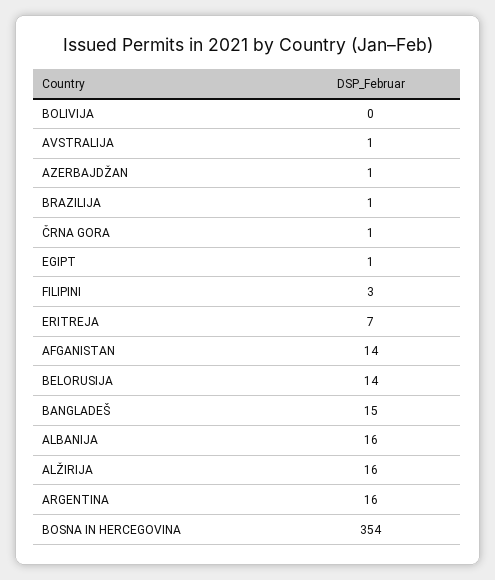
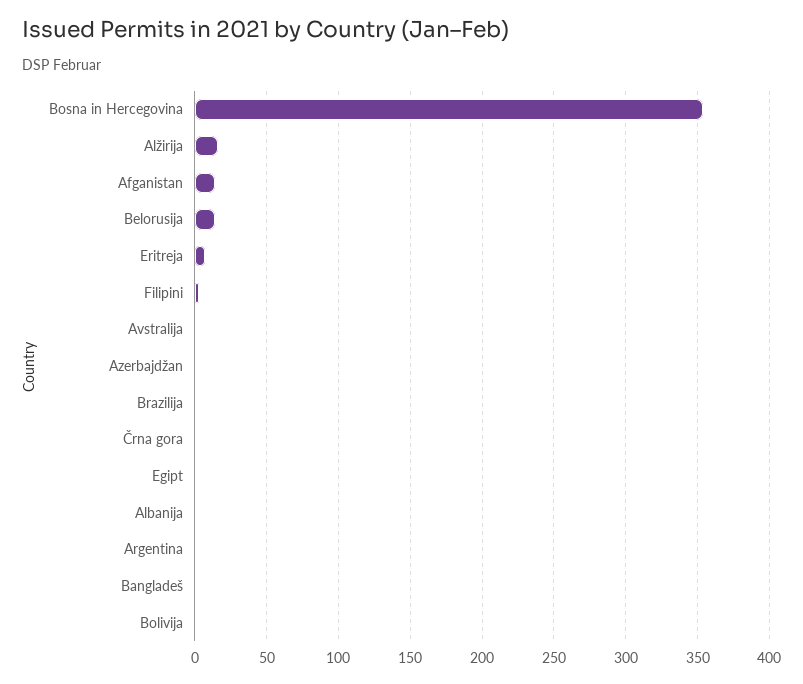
BANGLADEŠ: 15 -> 0
ALBANIJA: 16 -> 0
ARGENTINA: 16 -> 0

